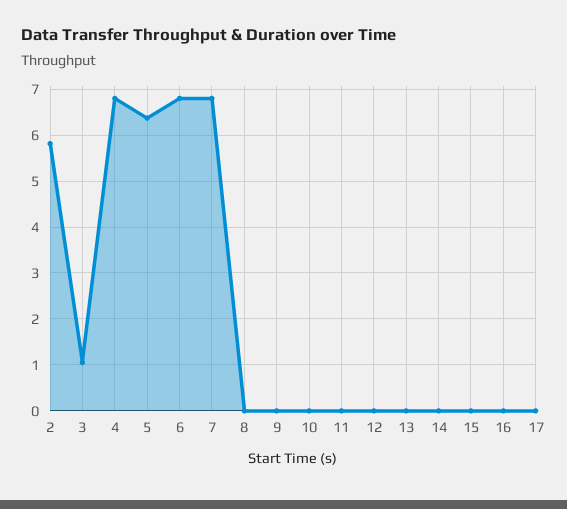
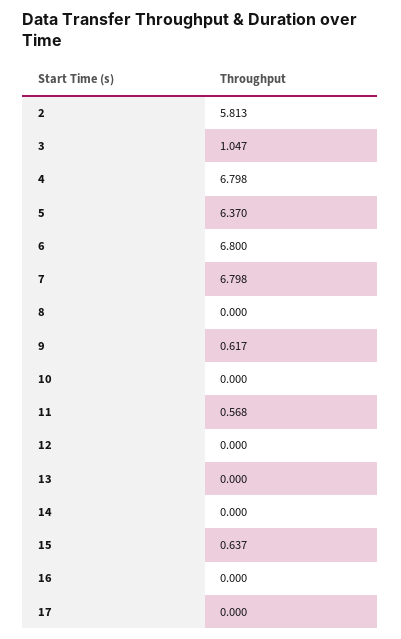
9: 0 -> 0.617
11: 0 -> 0.568
15: 0 -> 0.637

